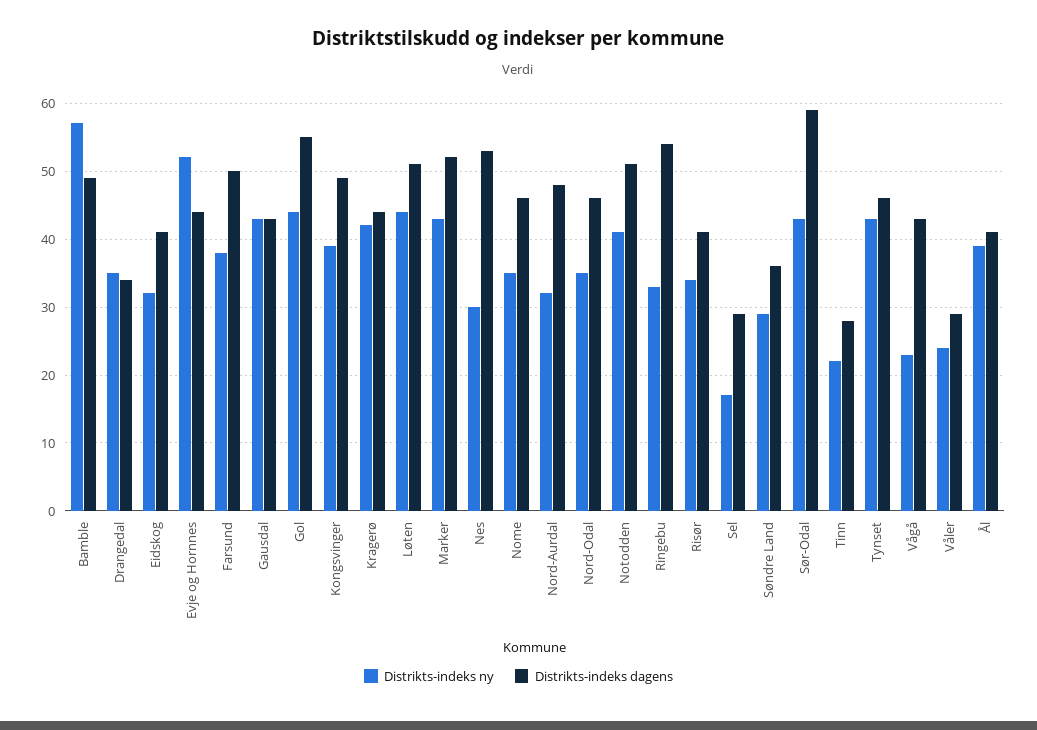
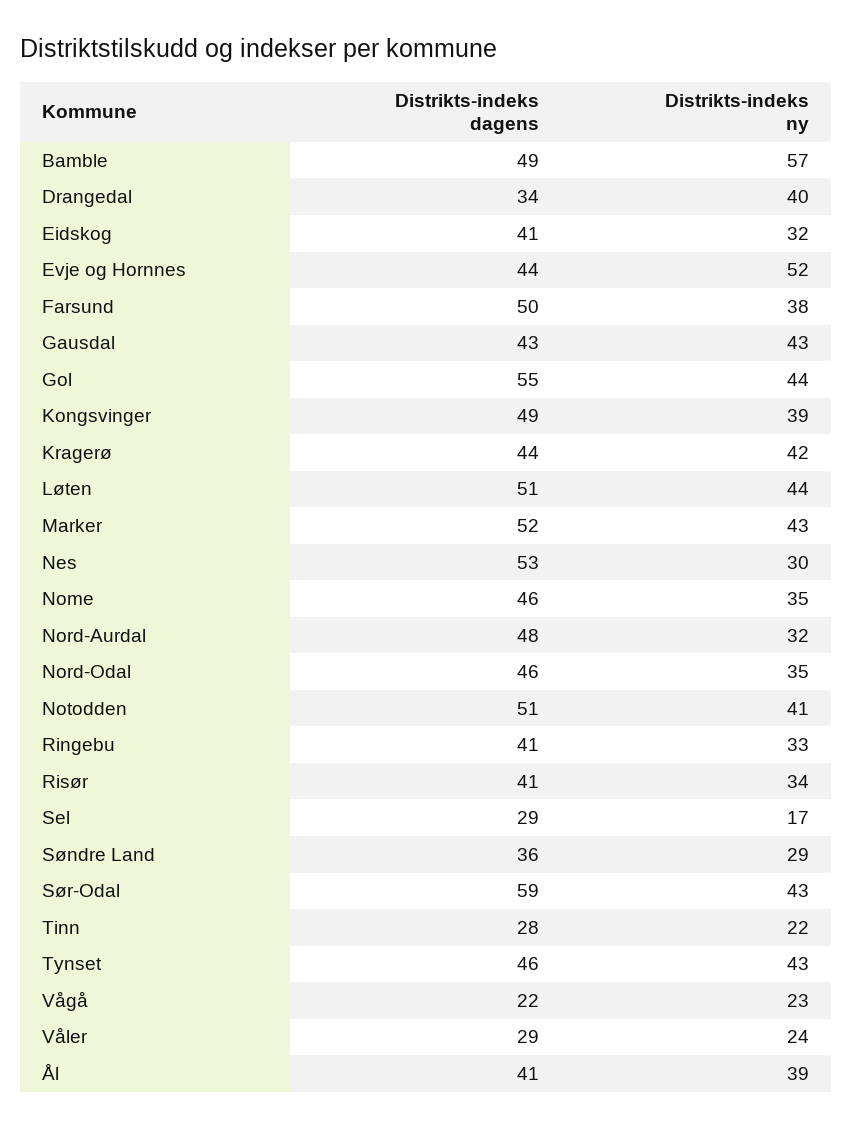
Distrikts-indeks ny, Drangedal: 35 -> 40
Distrikts-indeks dagens, Ringebu: 54 -> 41
Distrikts-indeks dagens, Vågå: 43 -> 22

